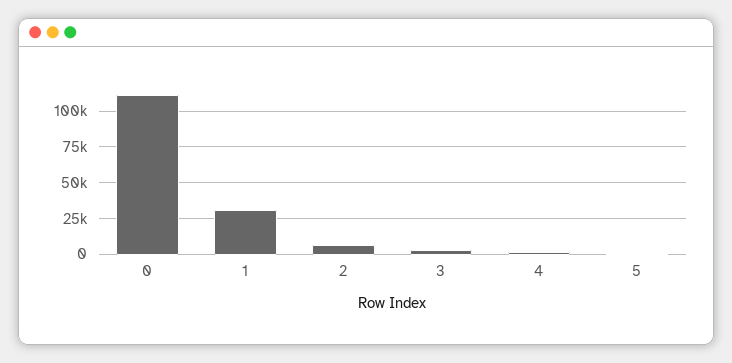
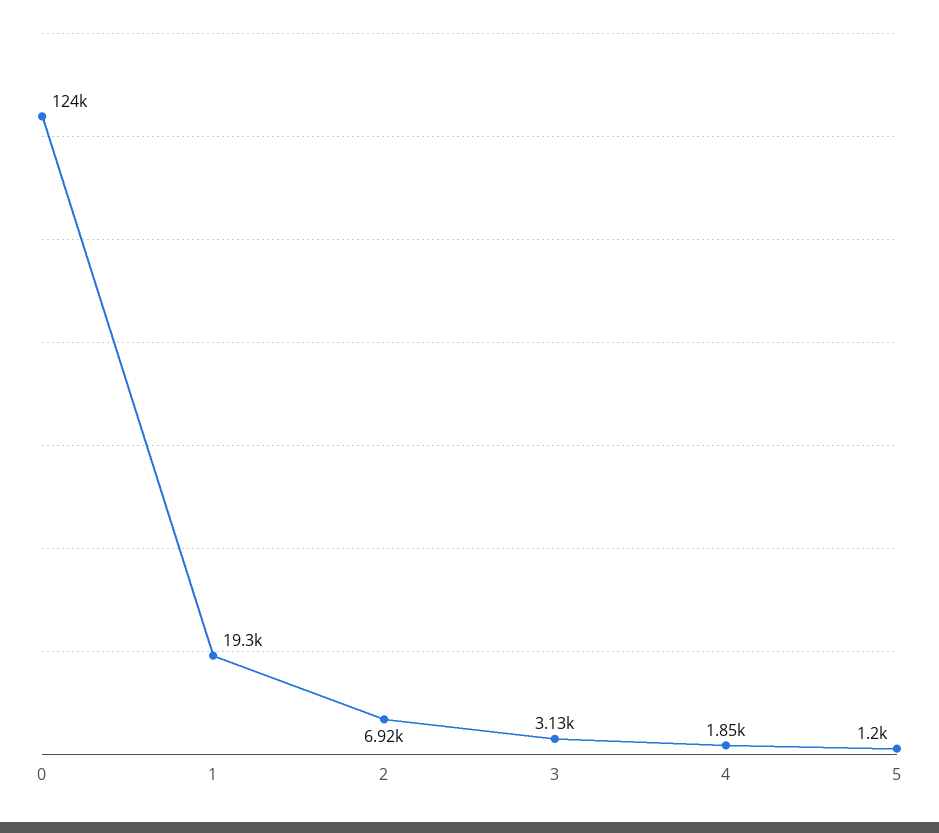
0: 110000 -> 124000
1: 30000 -> 19300

